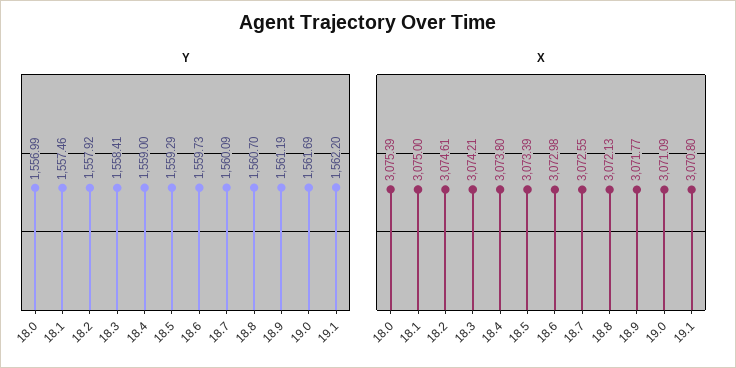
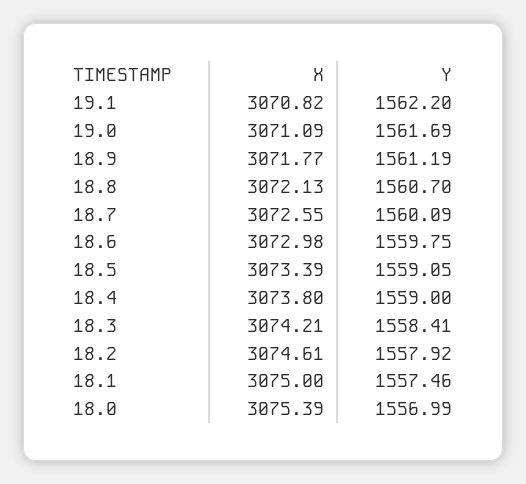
Y, 18.5: 1559.29 -> 1559.05
Y, 18.6: 1559.73 -> 1559.75
X, 19.1: 3070.8 -> 3070.82

